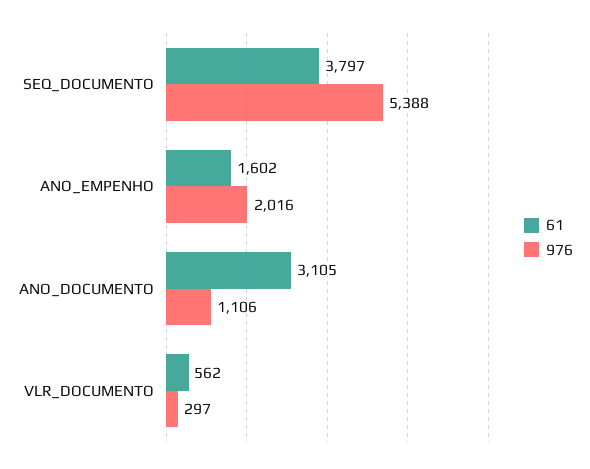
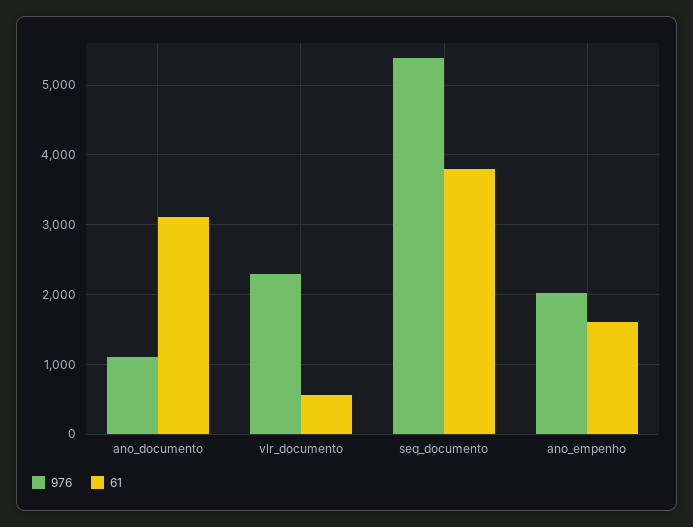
976, VLR_DOCUMENTO: 297 -> 2300

